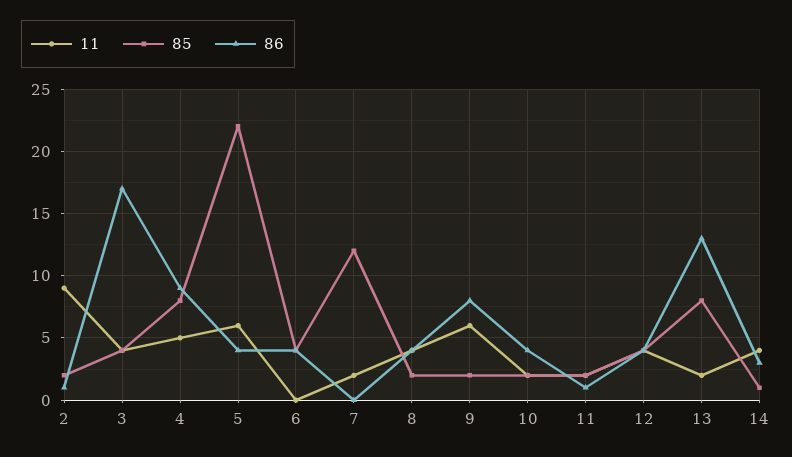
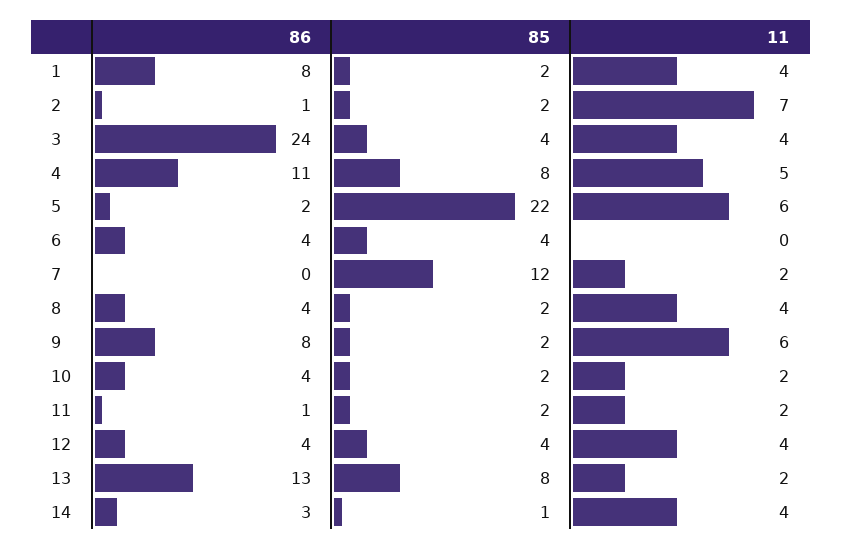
11, 2: 9 -> 7
86, 3: 17 -> 24
86, 4: 9 -> 11
86, 5: 4 -> 2
86, 1: none -> 8
85, 1: none -> 2
11, 1: none -> 4

